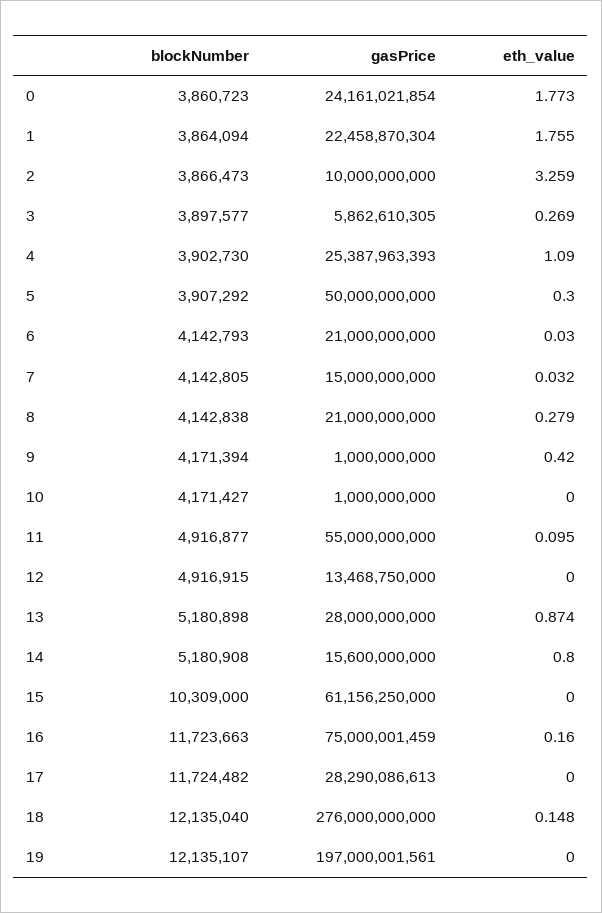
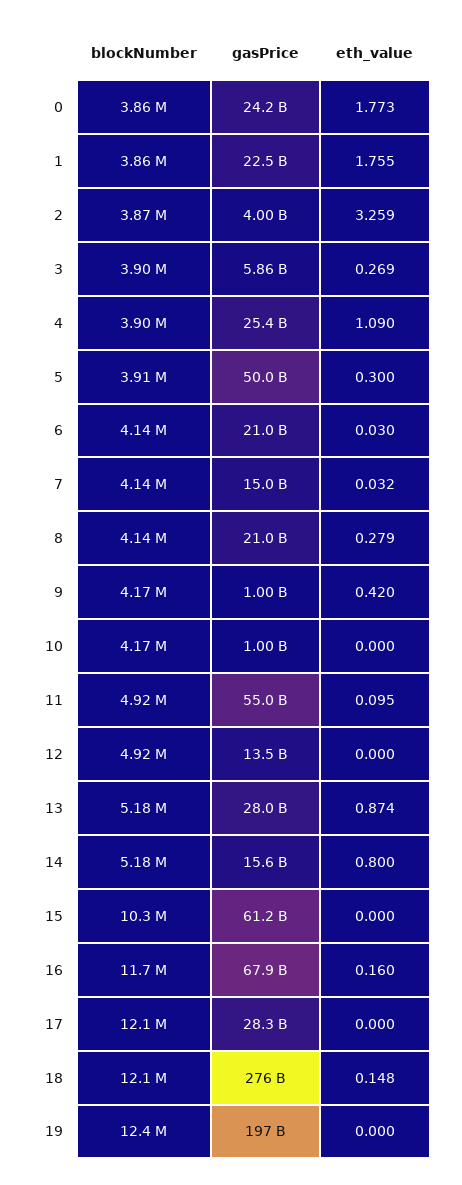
gasPrice, 2: 10000000000 -> 4000000000
gasPrice, 16: 75000001459 -> 67900000000
blockNumber, 17: 11724482 -> 12100000
blockNumber, 19: 12135107 -> 12400000

